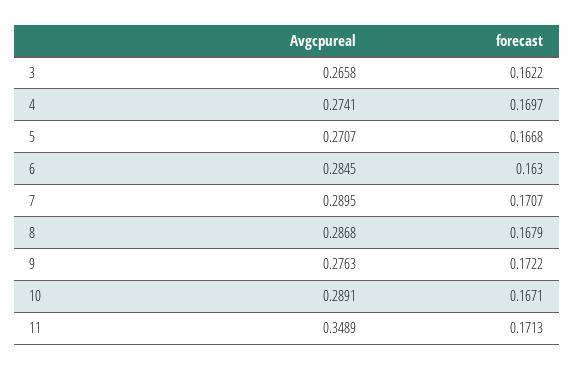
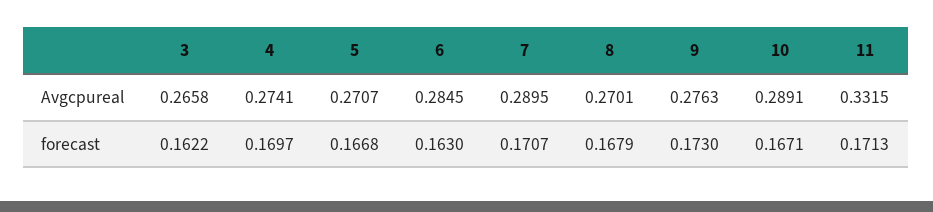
Avgcpureal, 8: 0.2868 -> 0.2701
forecast, 9: 0.1722 -> 0.173
Avgcpureal, 11: 0.3489 -> 0.3315

